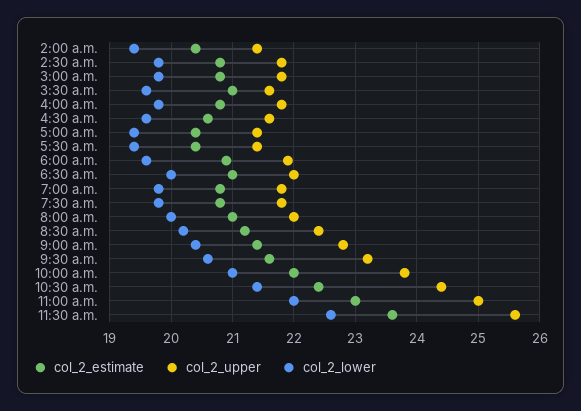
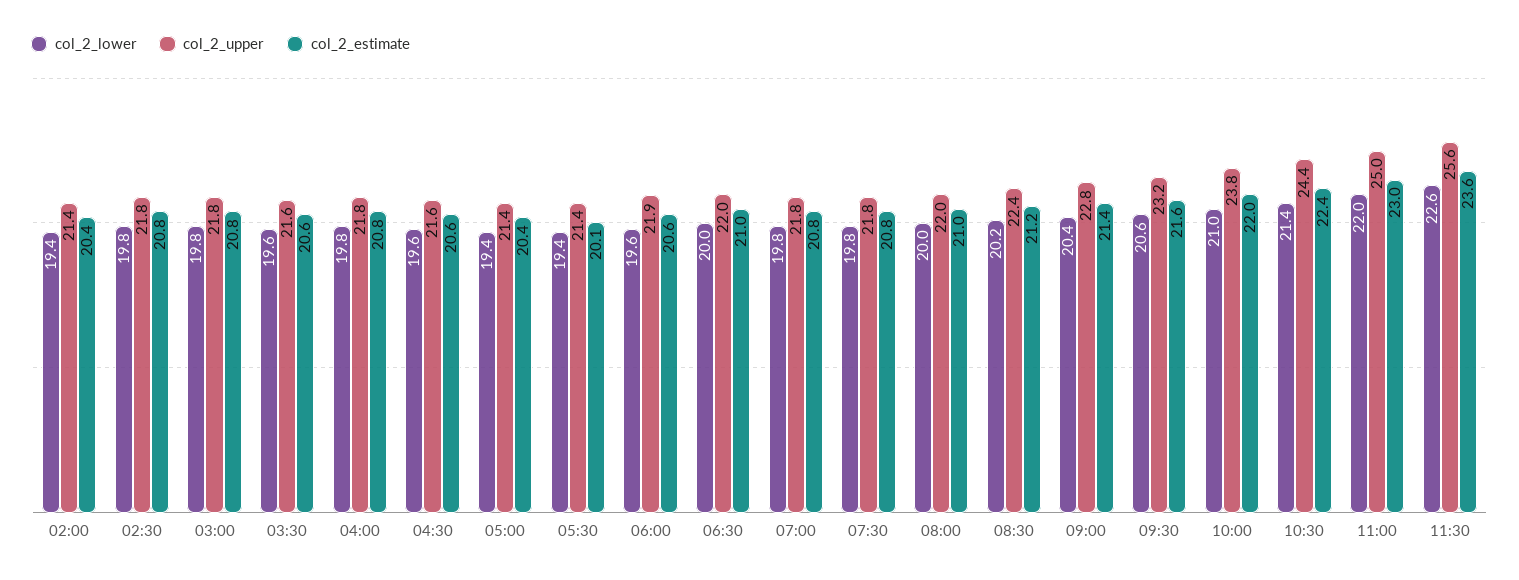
col_2_estimate, 3:30 a.m.: 21 -> 20.6
col_2_estimate, 5:30 a.m.: 20.4 -> 20.1
col_2_estimate, 6:00 a.m.: 20.9 -> 20.6

